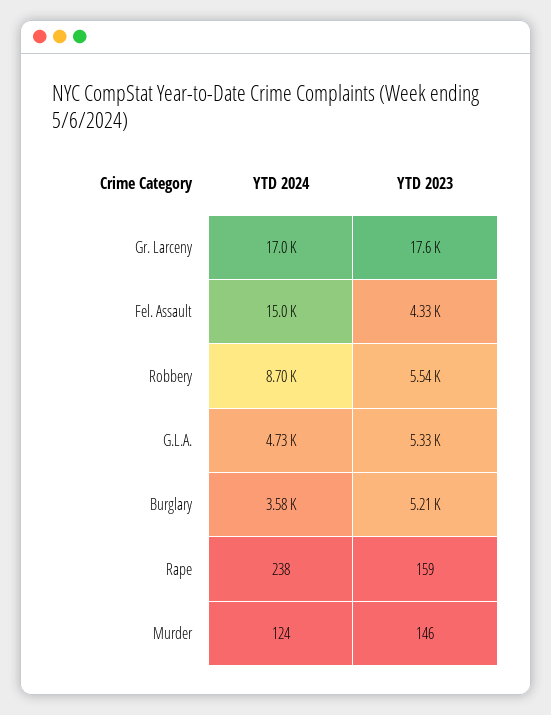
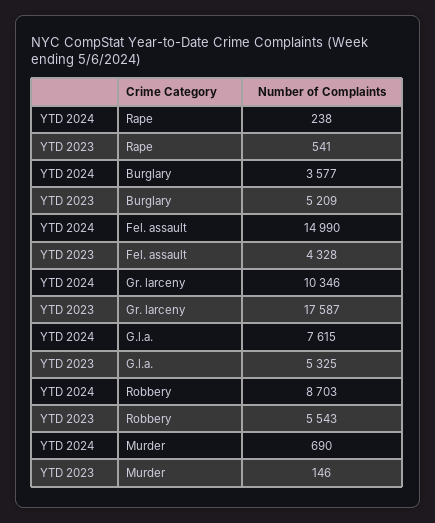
YTD 2024, Gr. Larceny: 17000 -> 10346
YTD 2024, G.L.A.: 4730 -> 7615
YTD 2023, Rape: 159 -> 541
YTD 2024, Murder: 124 -> 690

